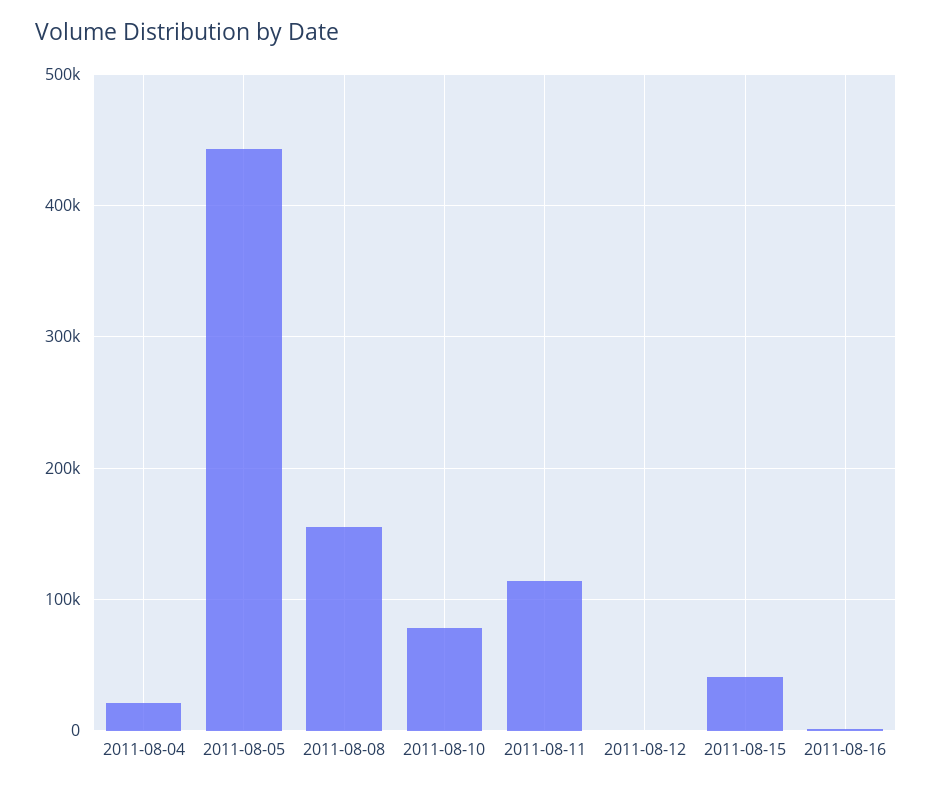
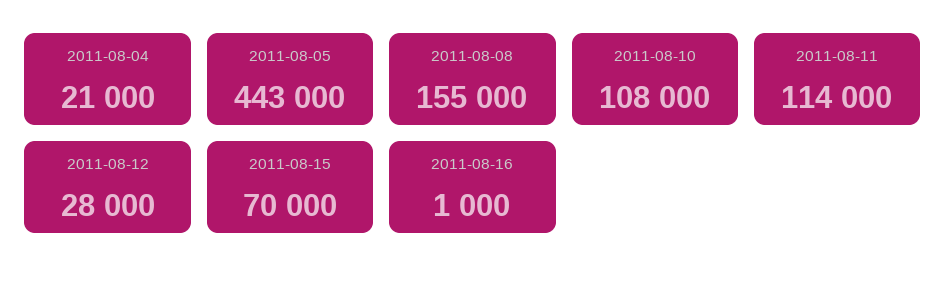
2011-08-10: 80000 -> 108000
2011-08-12: 0 -> 28000
2011-08-15: 40000 -> 70000

